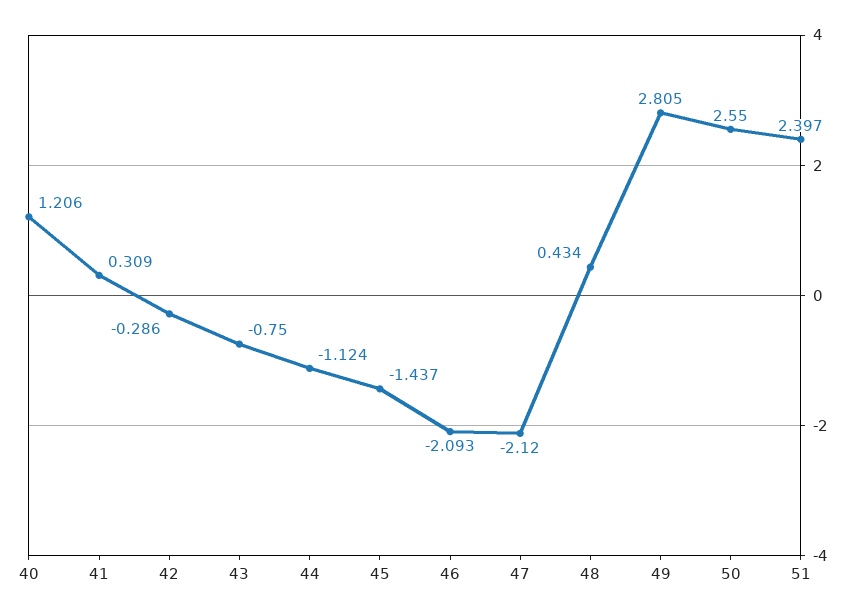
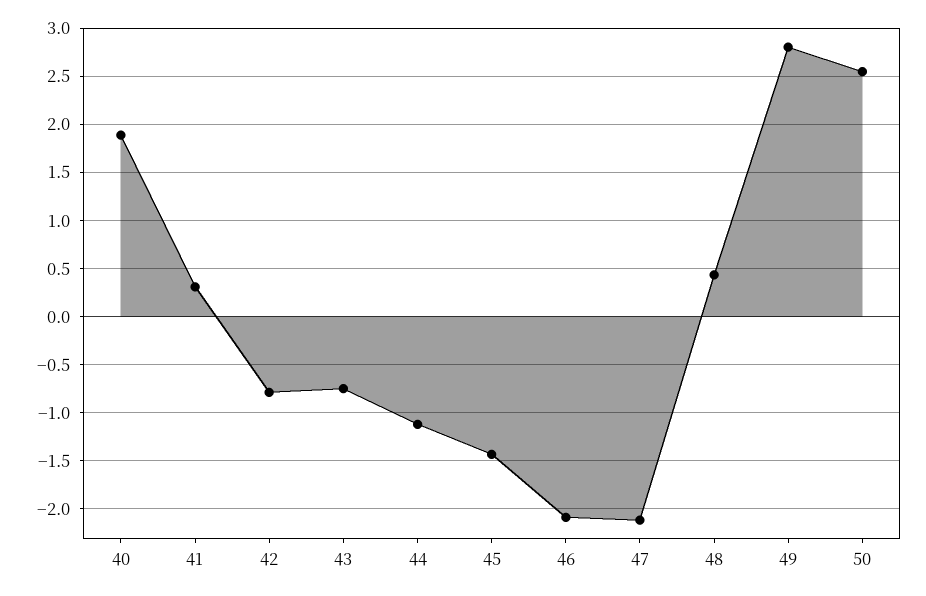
40: 1.206 -> 1.9
42: -0.286 -> -0.8
51: 2.397 -> none

